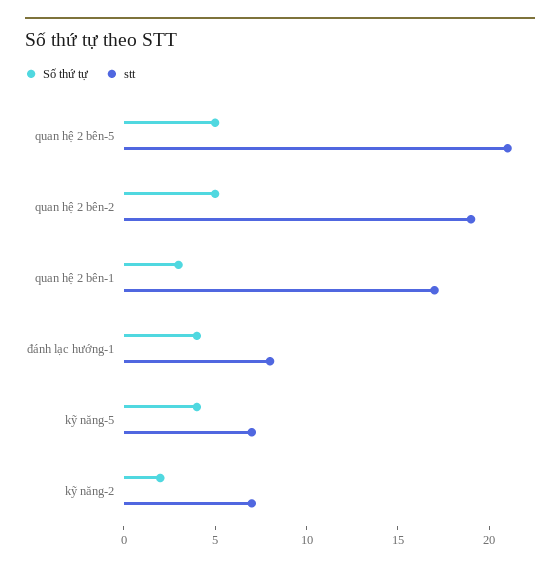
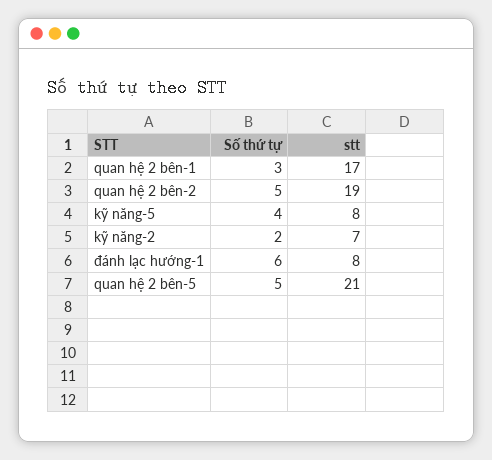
Số thứ tự, đánh lạc hướng-1: 4 -> 6
stt, kỹ năng-5: 7 -> 8

